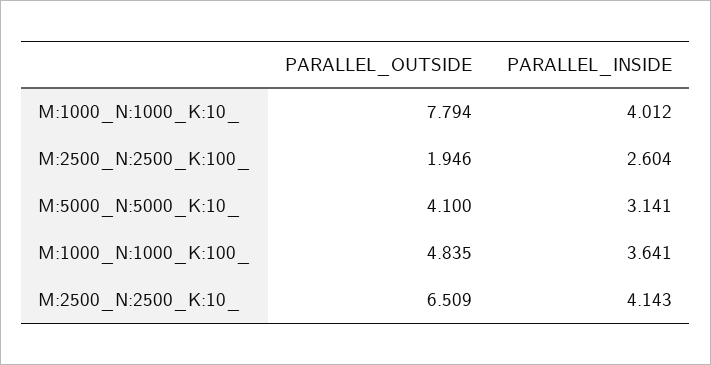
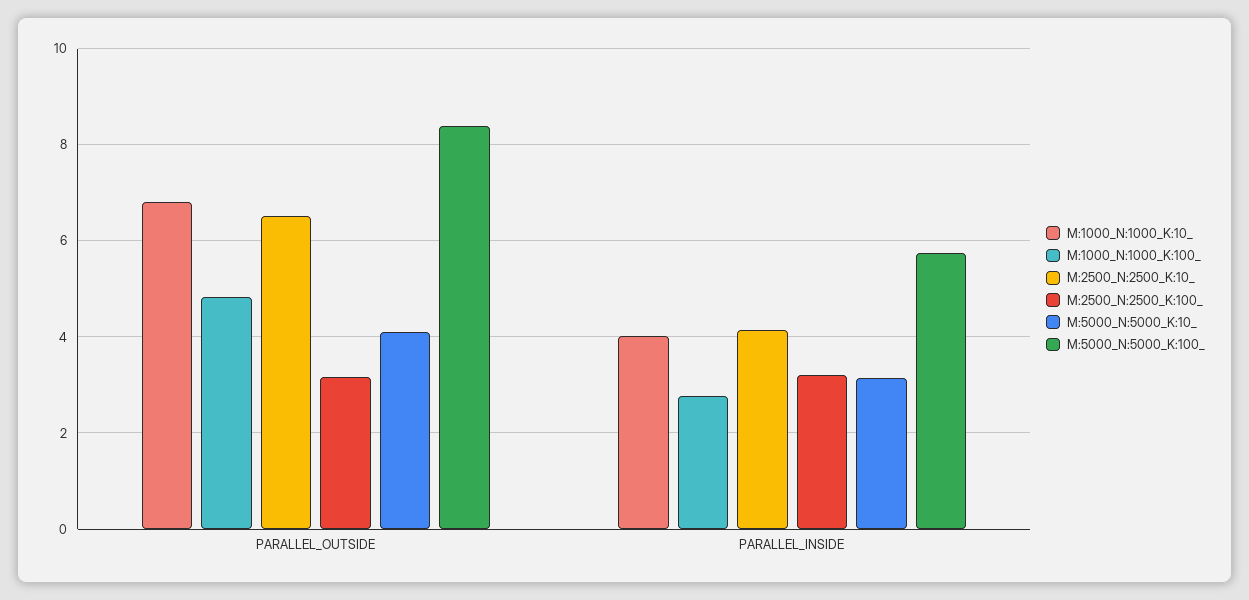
M:1000_N:1000_K:10_, PARALLEL_OUTSIDE: 7.794 -> 6.8
M:2500_N:2500_K:100_, PARALLEL_OUTSIDE: 1.946 -> 3.2
M:2500_N:2500_K:100_, PARALLEL_INSIDE: 2.604 -> 3.2
M:1000_N:1000_K:100_, PARALLEL_INSIDE: 3.641 -> 2.8
M:5000_N:5000_K:100_, PARALLEL_OUTSIDE: none -> 8.4
M:5000_N:5000_K:100_, PARALLEL_INSIDE: none -> 5.8

